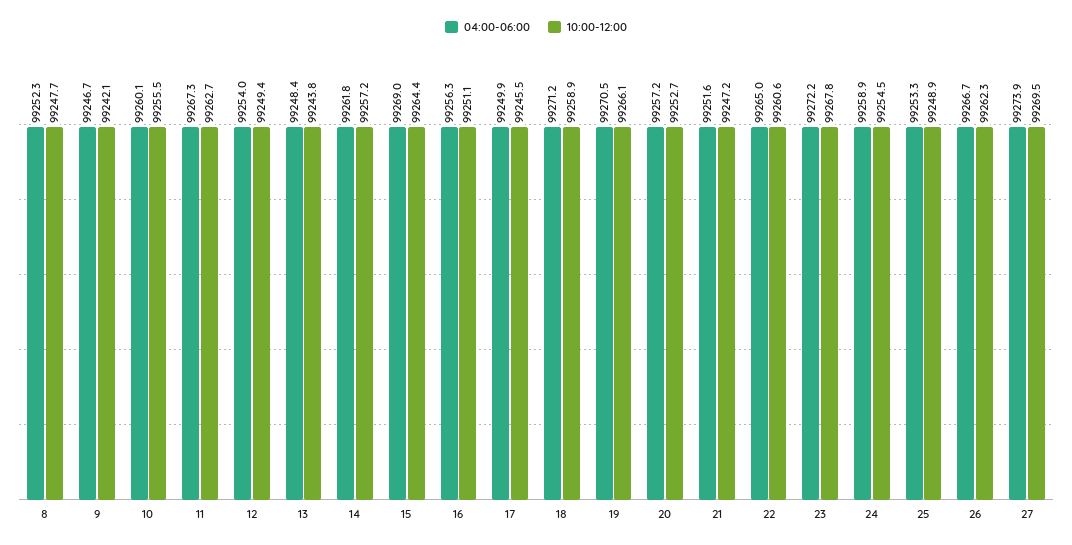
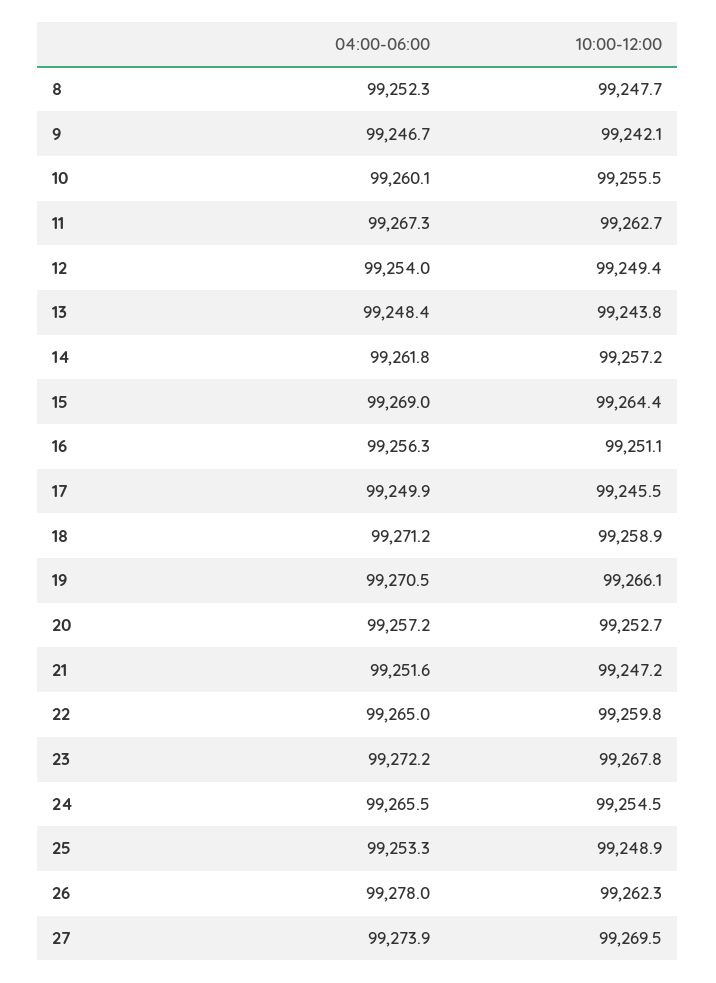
10:00-12:00, 22: 99260.6 -> 99259.8
04:00-06:00, 24: 99258.9 -> 99265.5
04:00-06:00, 26: 99266.7 -> 99278

